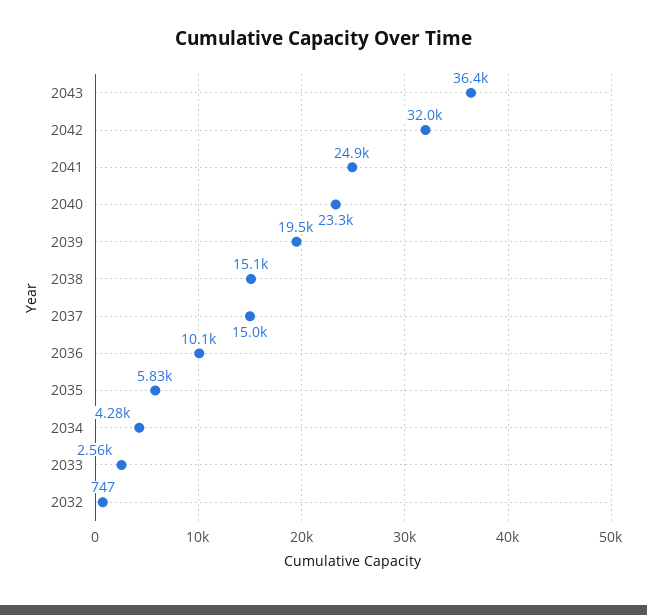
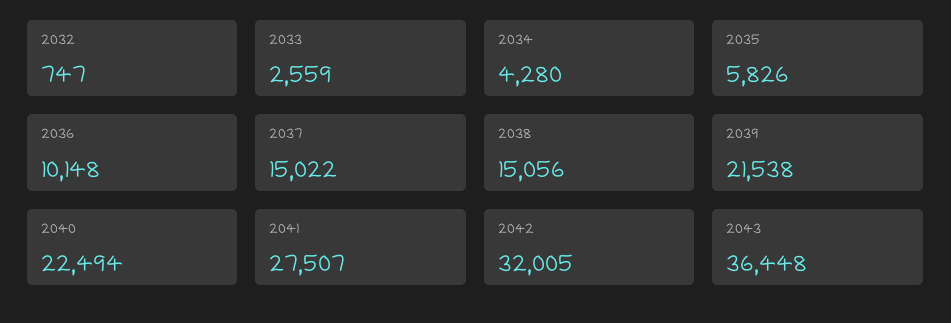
2041: 24900 -> 27507
2040: 23300 -> 22494
2039: 19500 -> 21538

